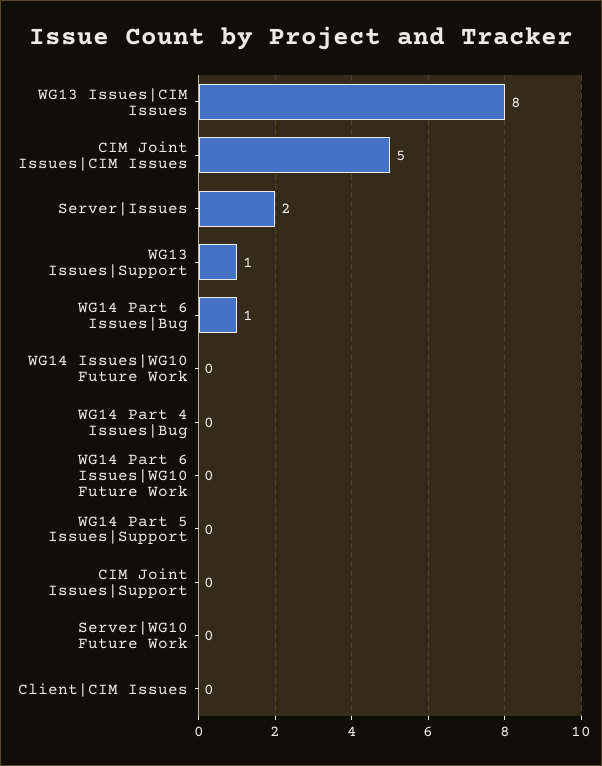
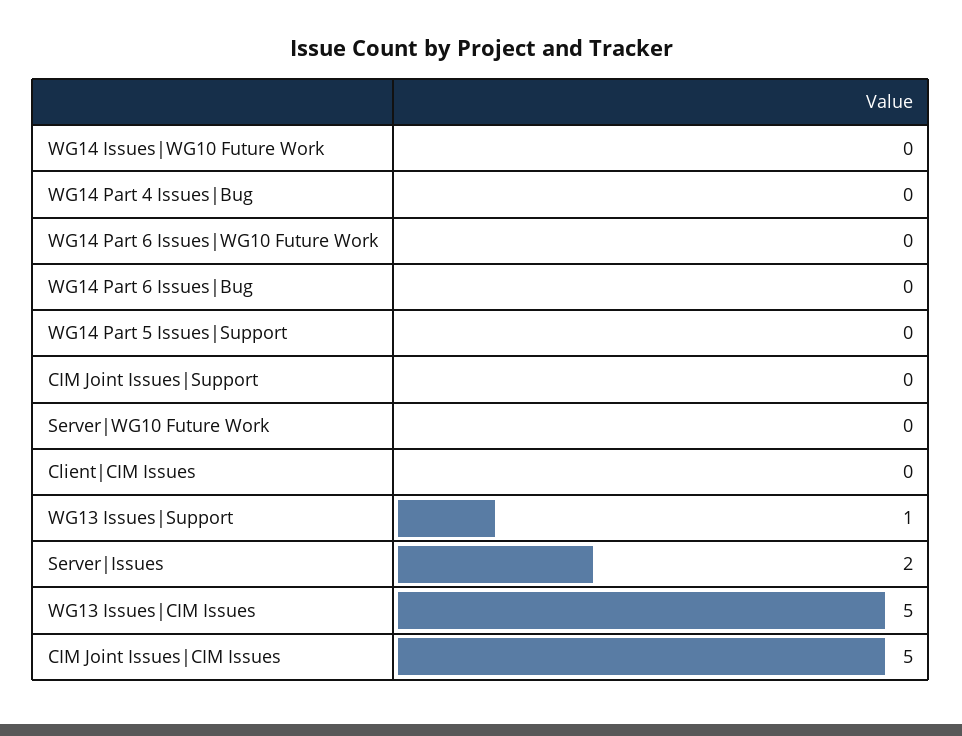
WG13 Issues|CIM Issues: 8 -> 5
WG14 Part 6 Issues|Bug: 1 -> 0

